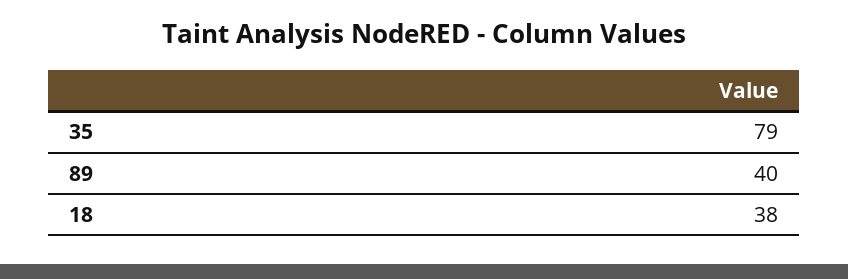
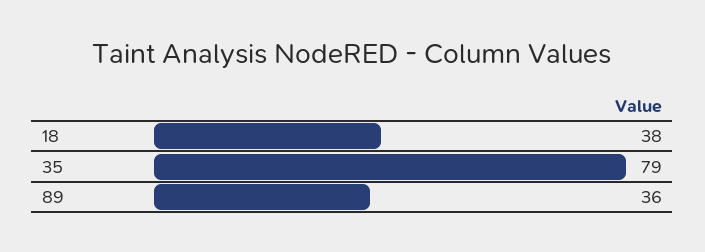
89: 40 -> 36

